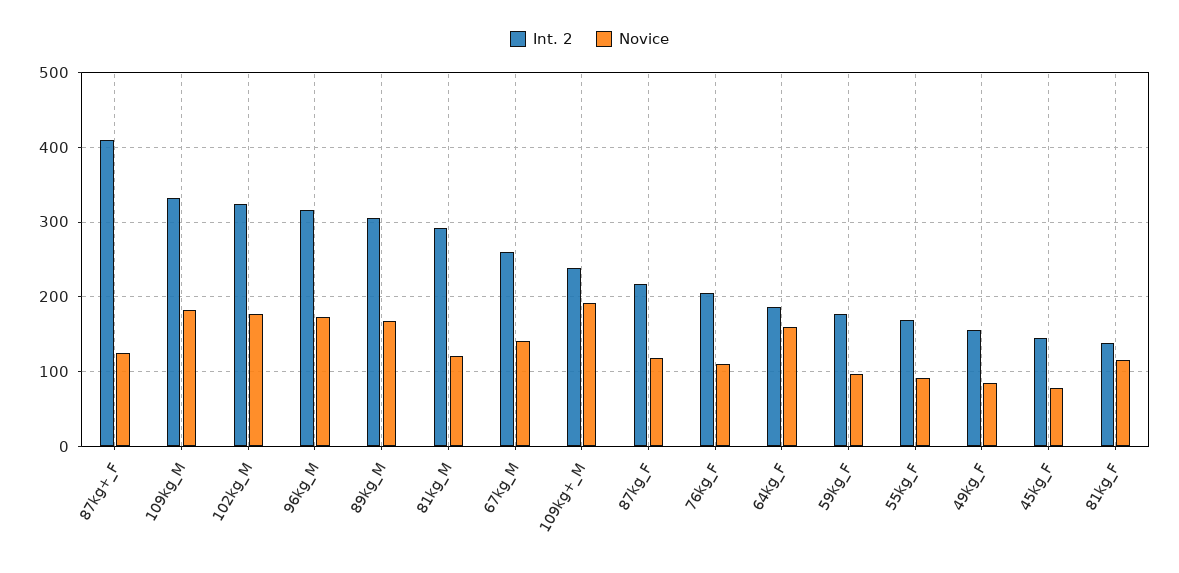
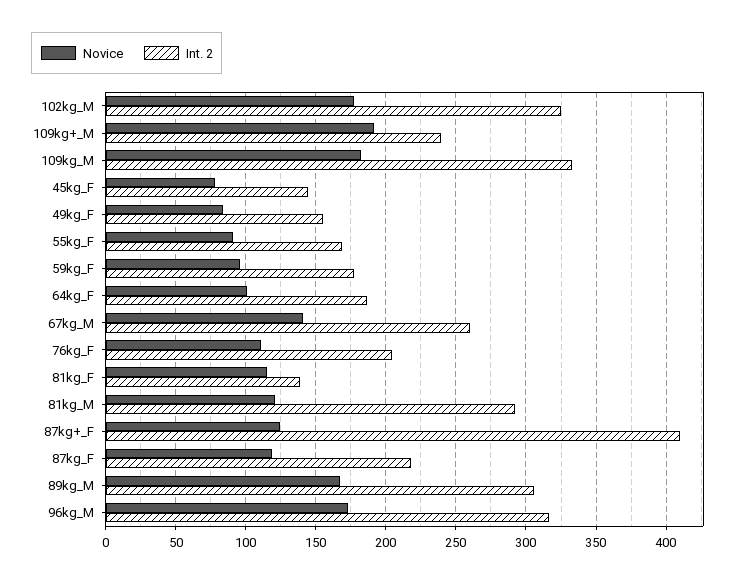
Novice, 64kg_F: 160 -> 100

